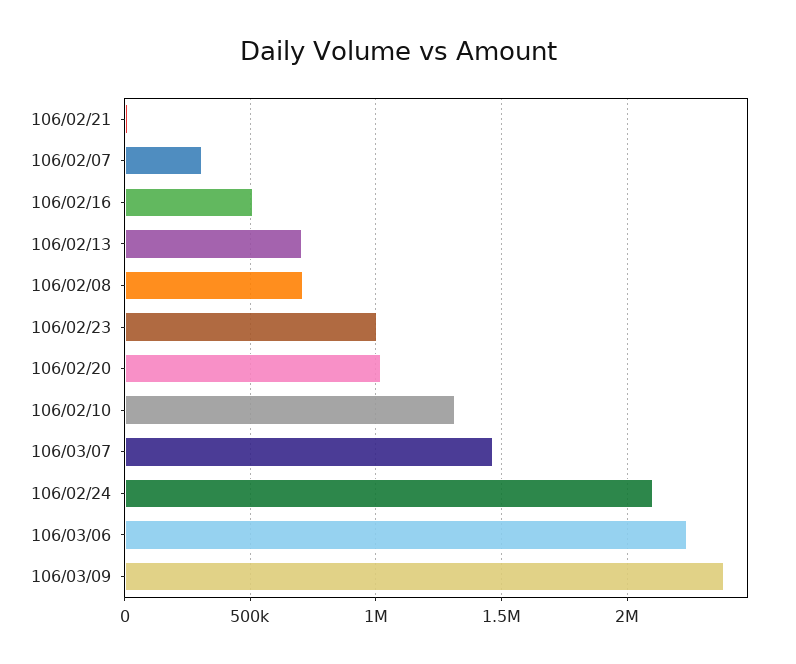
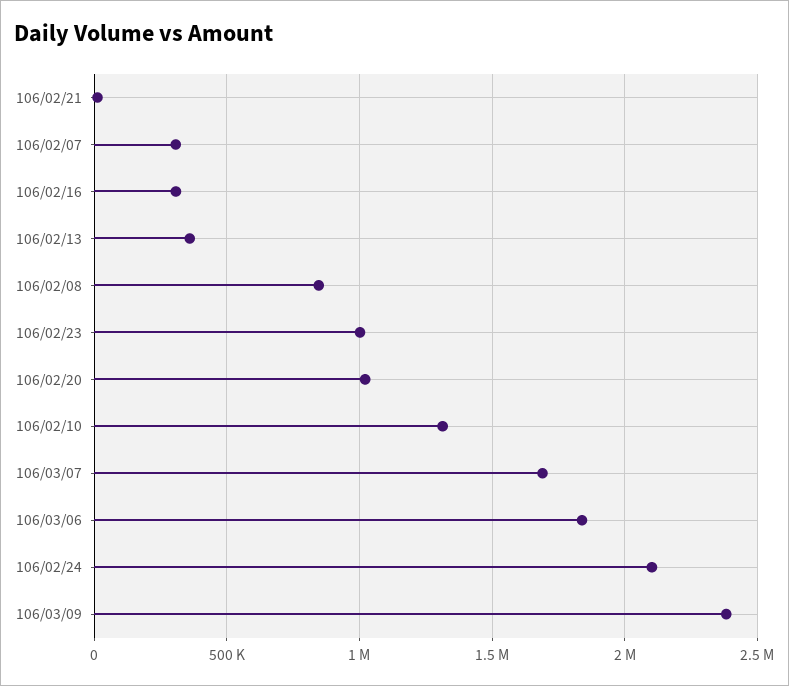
106/02/16: 500000 -> 300000
106/02/13: 700000 -> 350000
106/02/08: 700000 -> 850000
106/03/07: 1450000 -> 1700000
106/03/06: 2250000 -> 1850000

